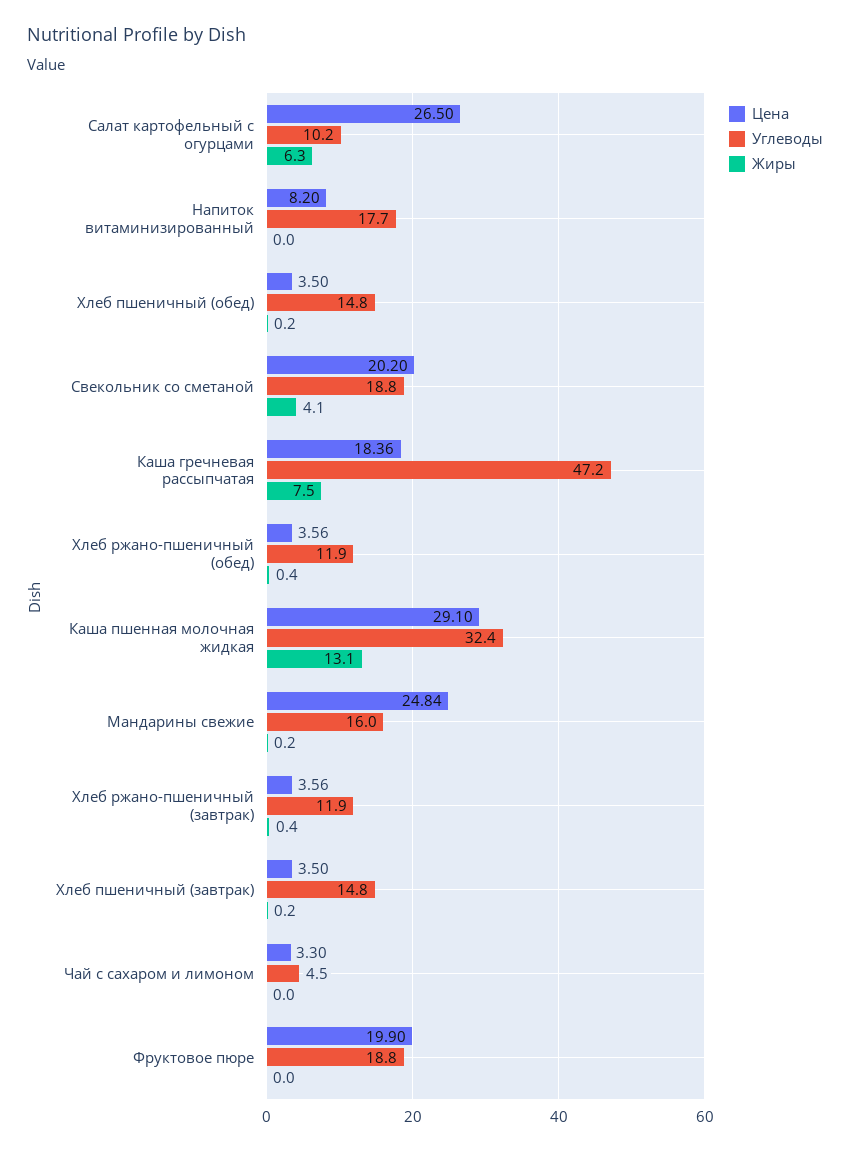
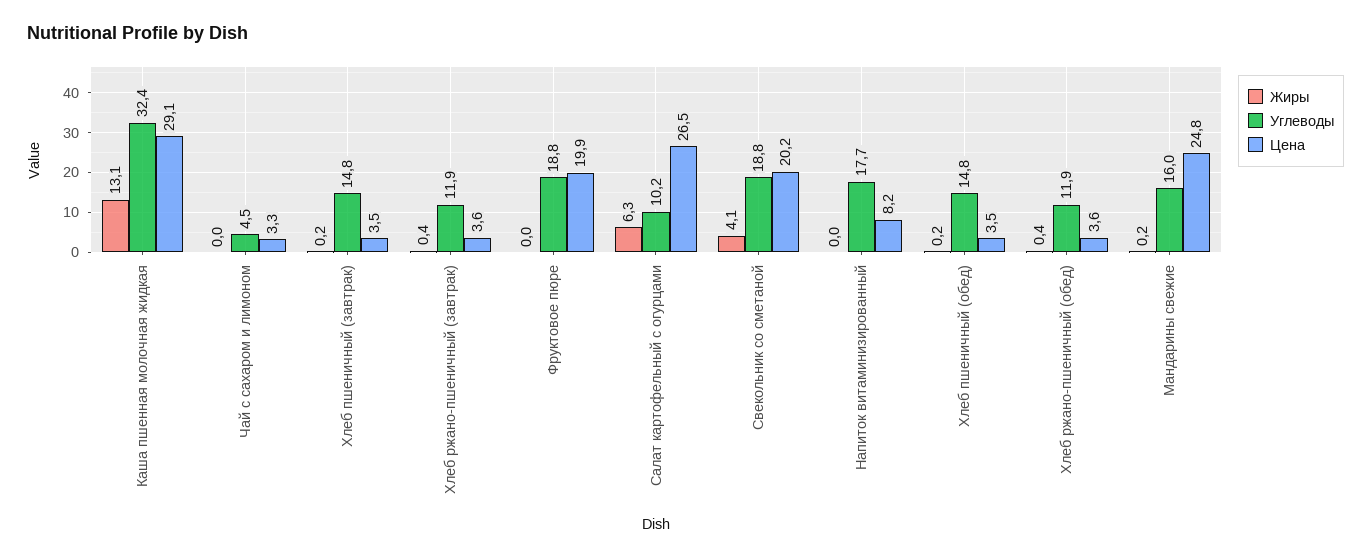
Цена, Каша гречневая рассыпчатая: 18.36 -> none
Углеводы, Каша гречневая рассыпчатая: 47.2 -> none
Жиры, Каша гречневая рассыпчатая: 7.5 -> none

